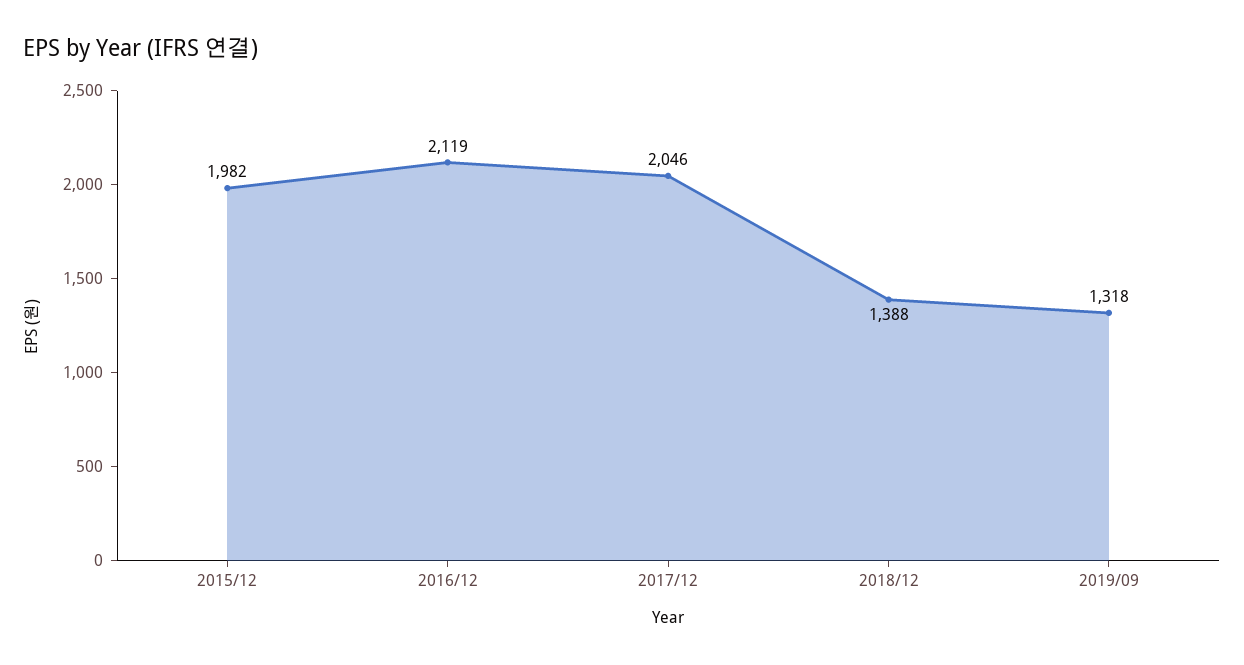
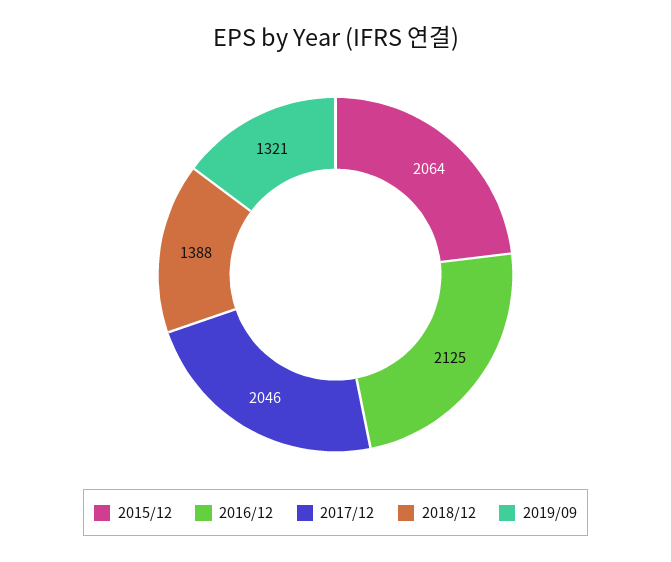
2015/12: 1982 -> 2064
2016/12: 2119 -> 2125
2019/09: 1318 -> 1321

